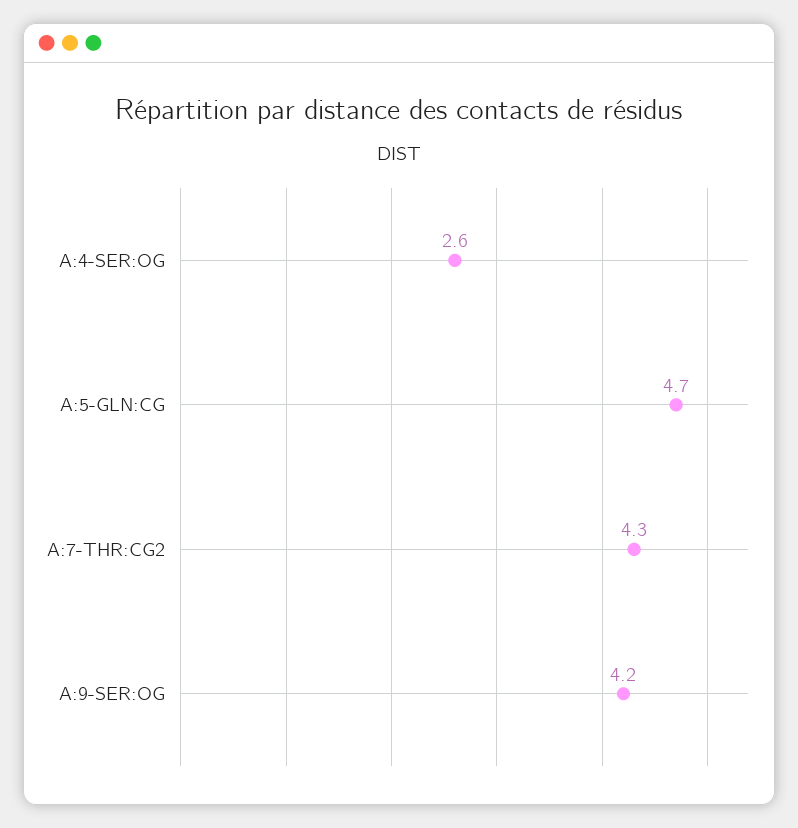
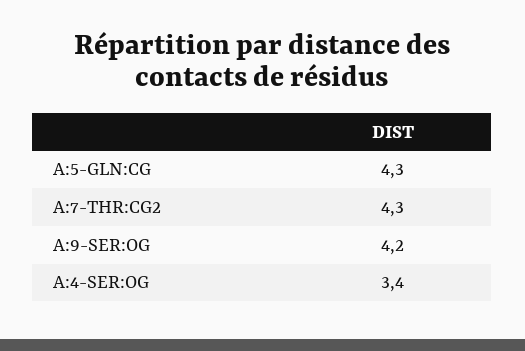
A:4-SER:OG: 2.6 -> 3.4
A:5-GLN:CG: 4.7 -> 4.3

